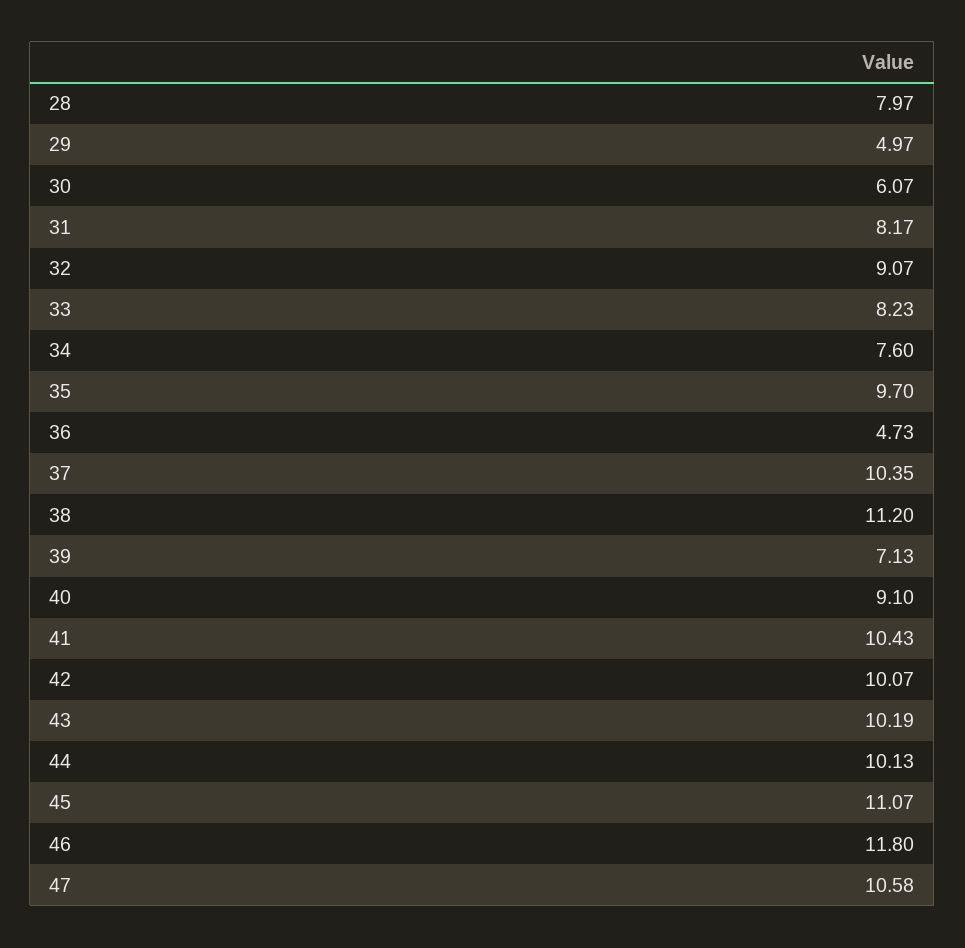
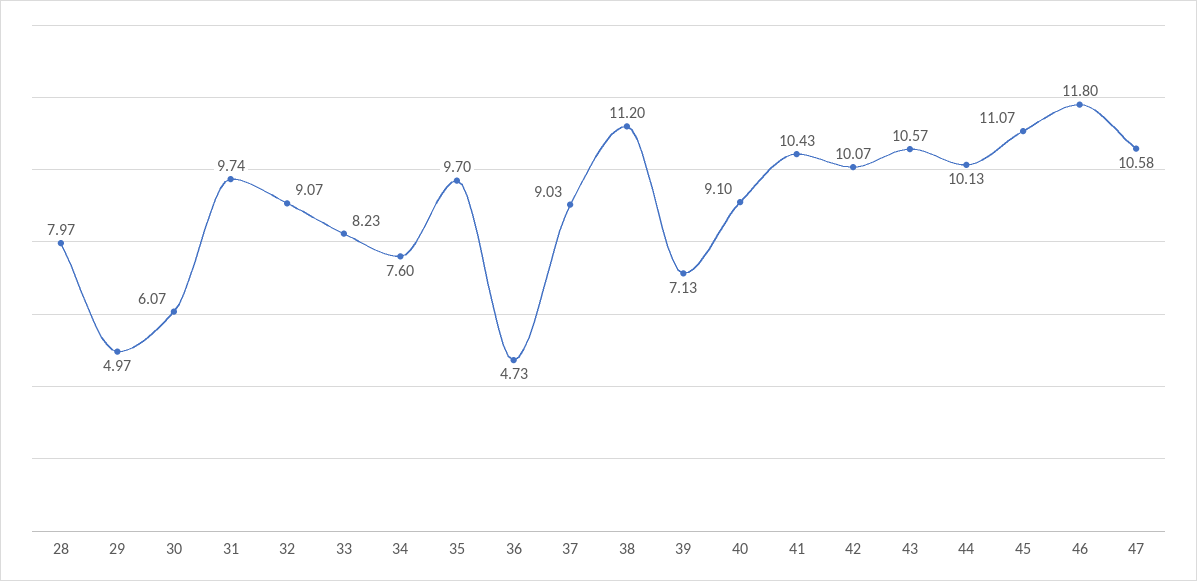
31: 8.17 -> 9.74
37: 10.35 -> 9.03
43: 10.19 -> 10.57

